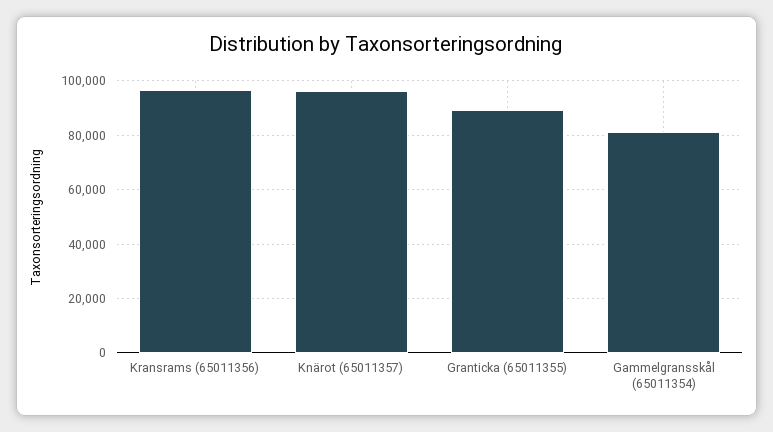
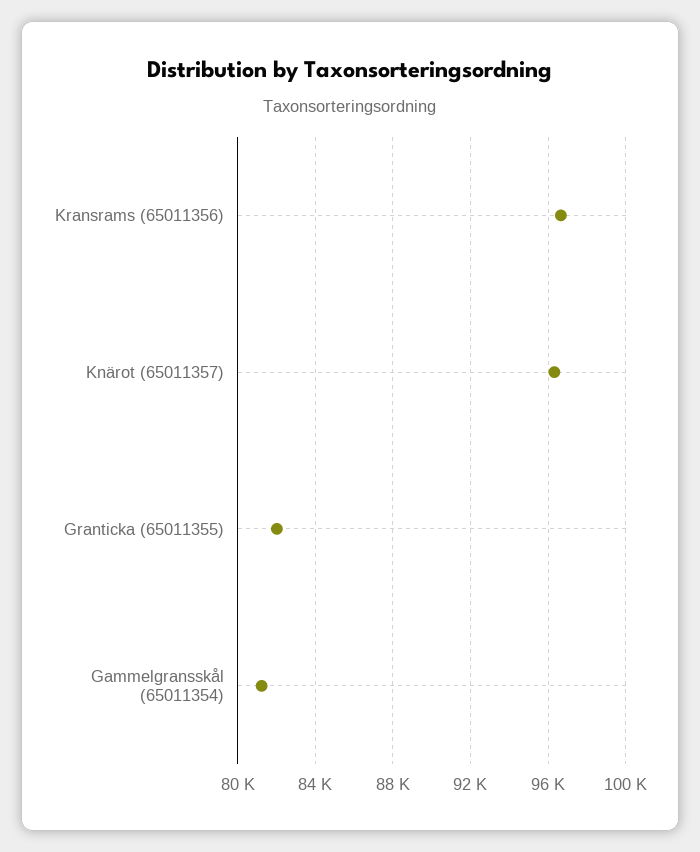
Granticka (65011355): 90000 -> 82000

